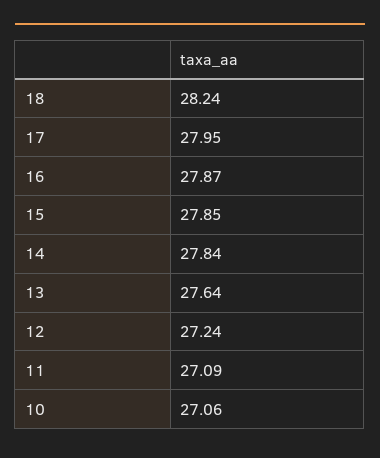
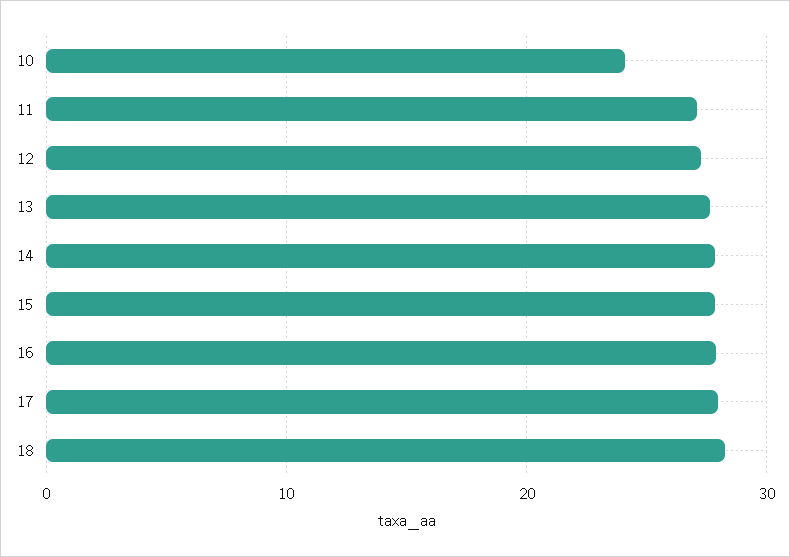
10: 27.06 -> 24

